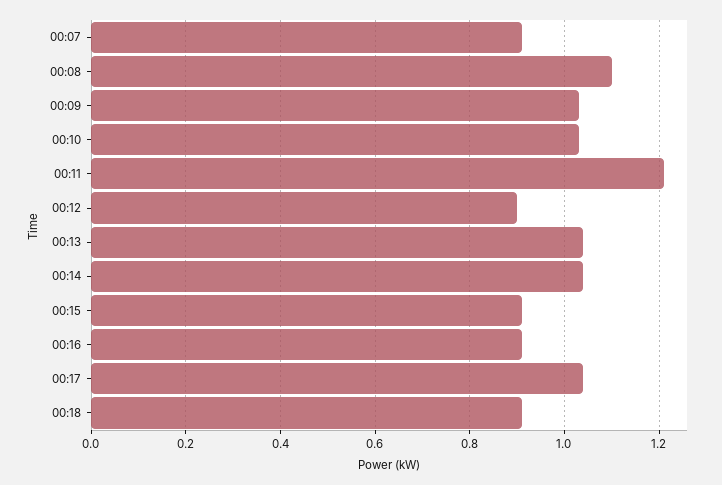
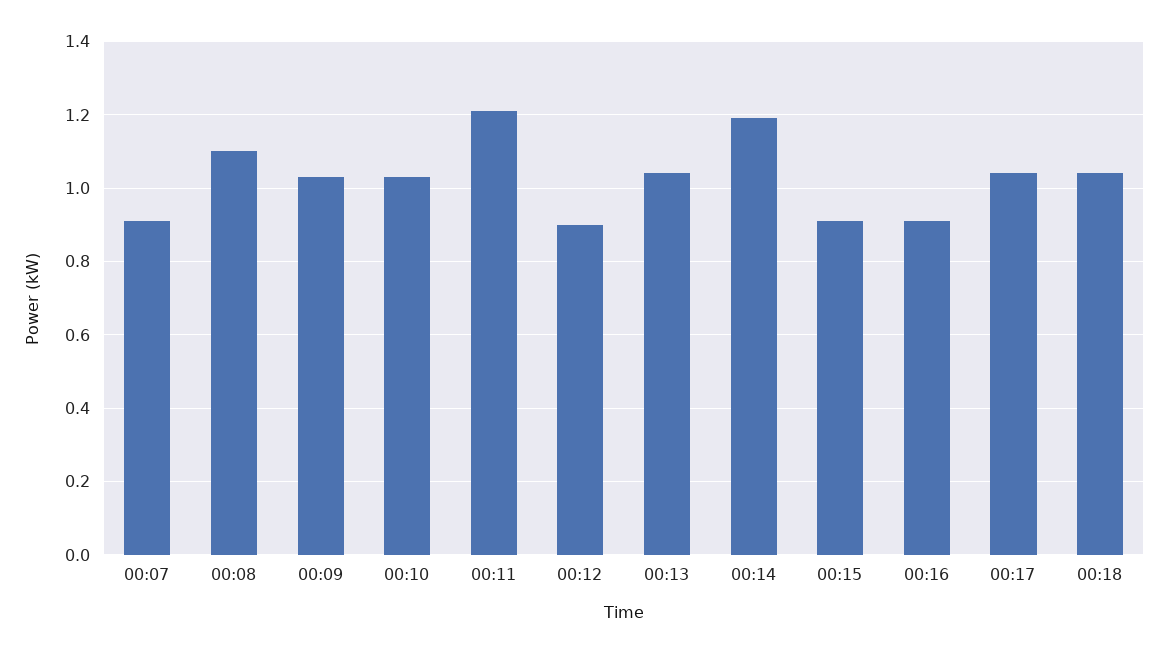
00:14: 1.05 -> 1.2
00:18: 0.9 -> 1.05

